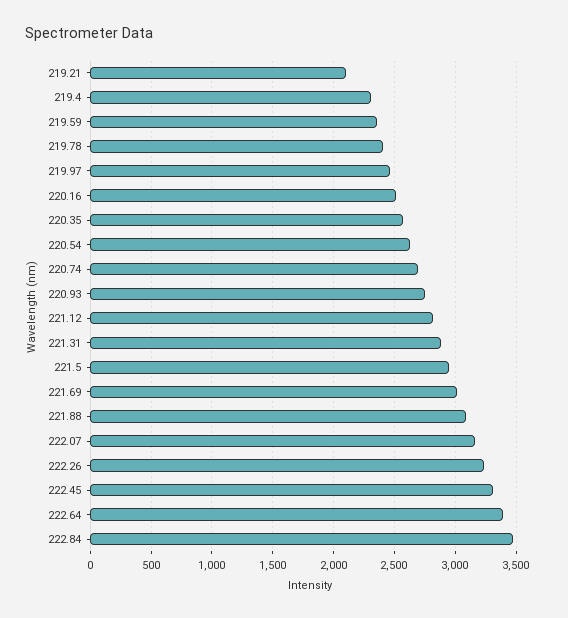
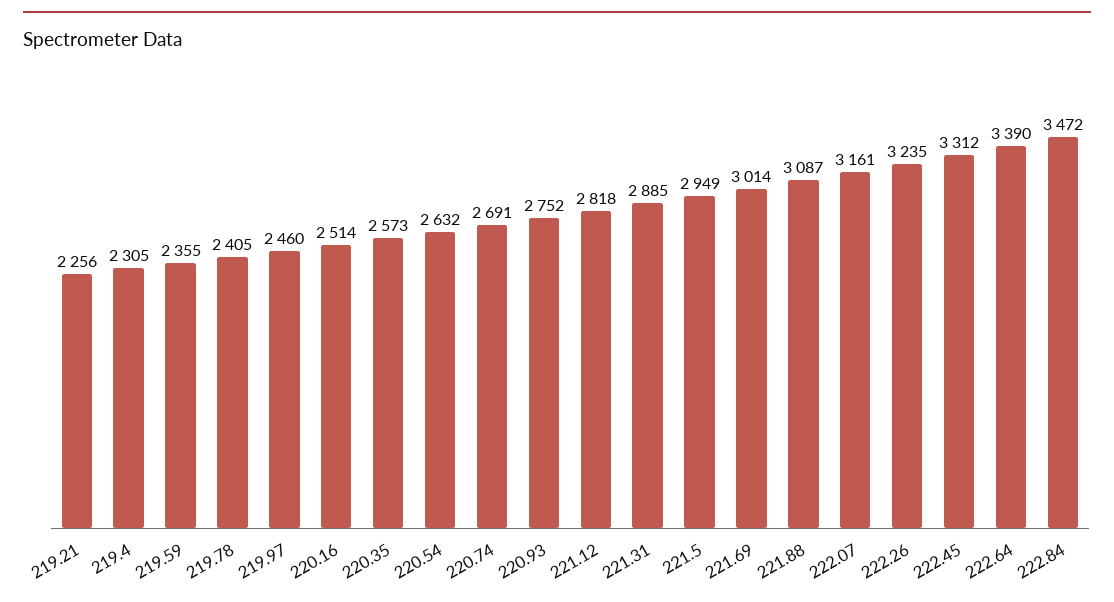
219.21: 2100 -> 2256

